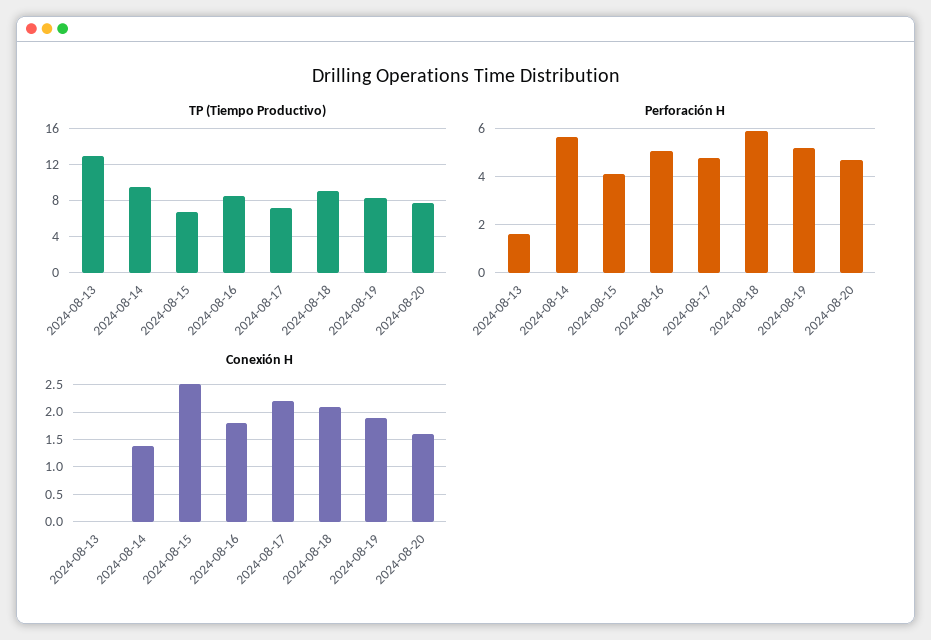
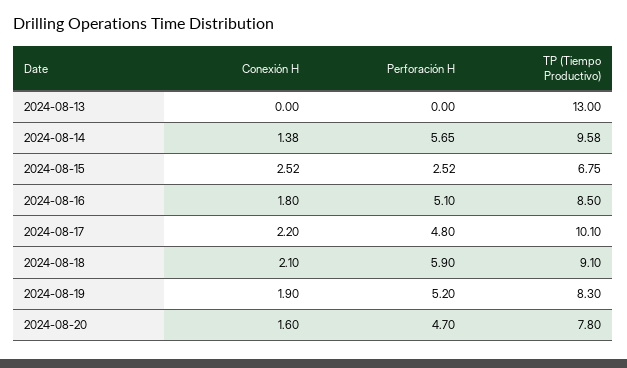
TP (Tiempo Productivo), 2024-08-17: 7 -> 10.1
Perforación H, 2024-08-13: 1.5 -> 0
Perforación H, 2024-08-15: 4 -> 2.52

